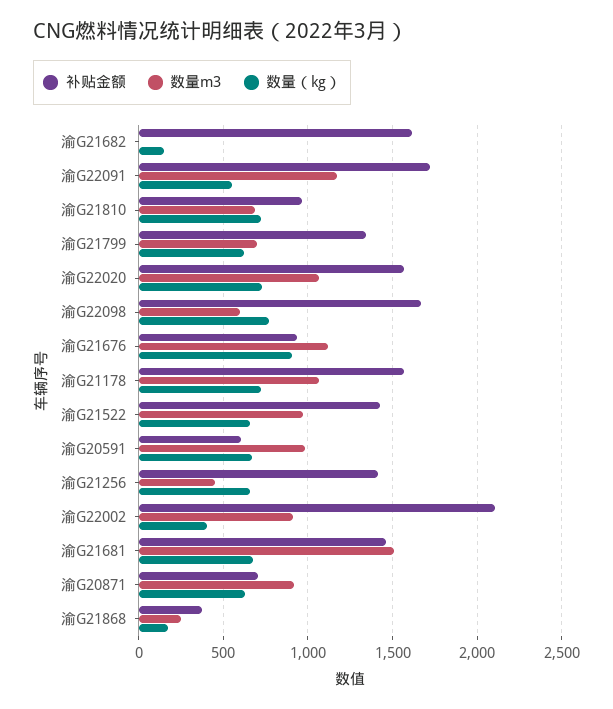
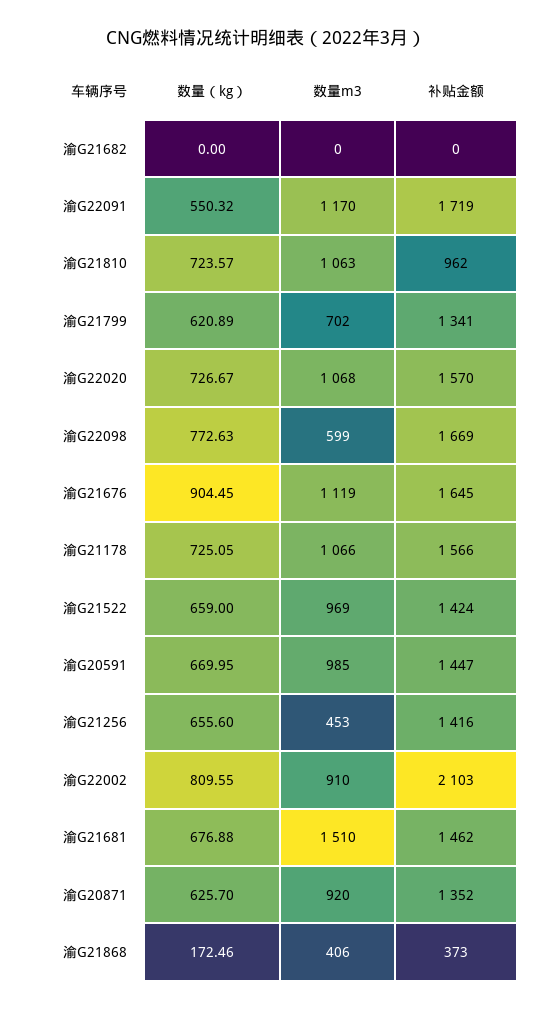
补贴金额, 渝G21682: 1600 -> 0
数量（kg）, 渝G21682: 150 -> 0
数量m3, 渝G21810: 700 -> 1063
补贴金额, 渝G21676: 950 -> 1645
补贴金额, 渝G20591: 600 -> 1447
数量（kg）, 渝G22002: 400 -> 809.55
补贴金额, 渝G20871: 700 -> 1352
数量m3, 渝G21868: 250 -> 406

